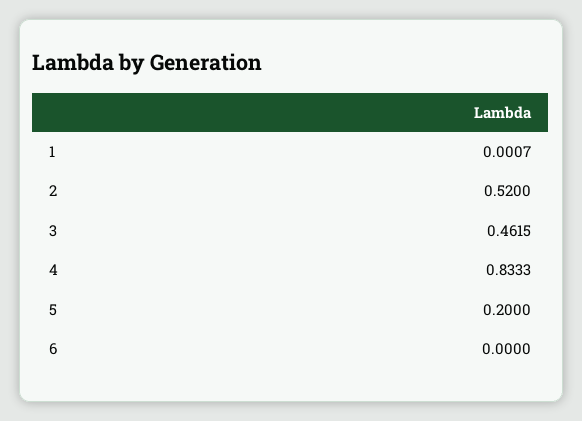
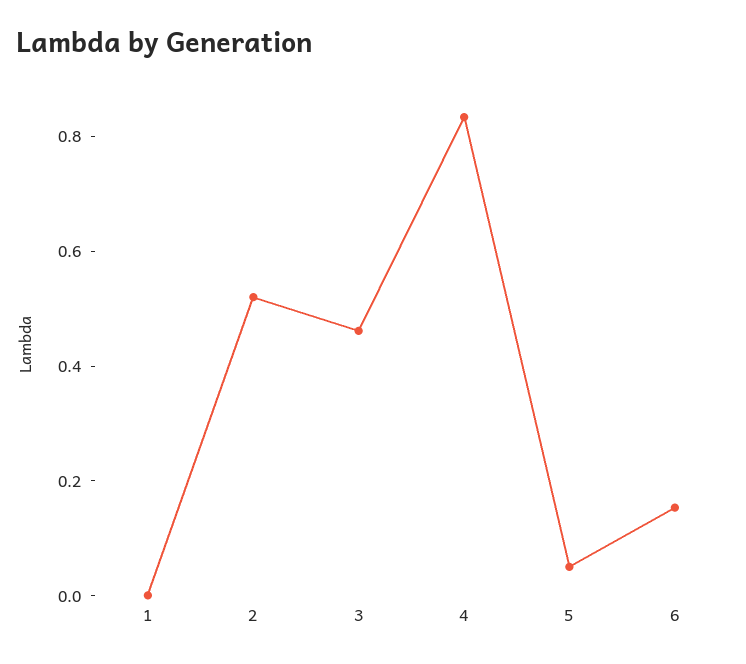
5: 0.2 -> 0.05
6: 0 -> 0.15

